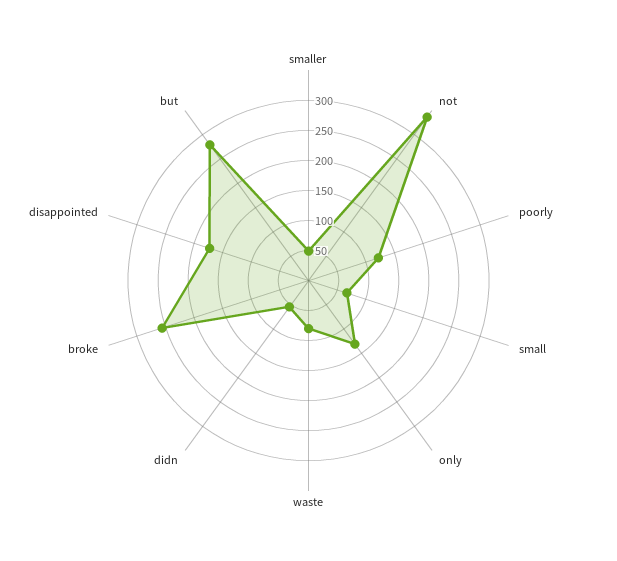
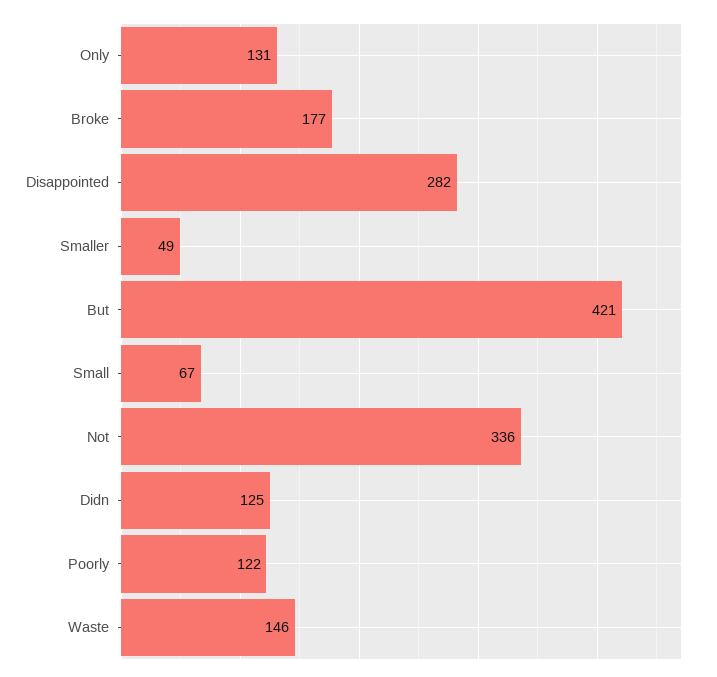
waste: 75 -> 146
didn: 50 -> 125
broke: 250 -> 177
disappointed: 175 -> 282
but: 275 -> 421

